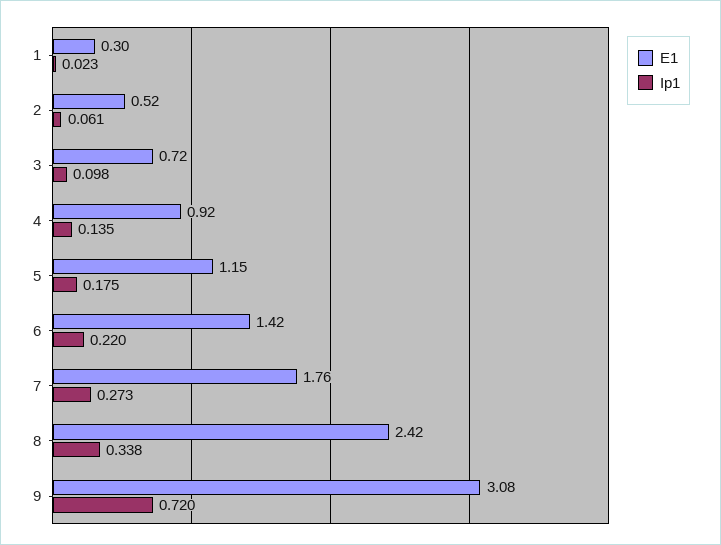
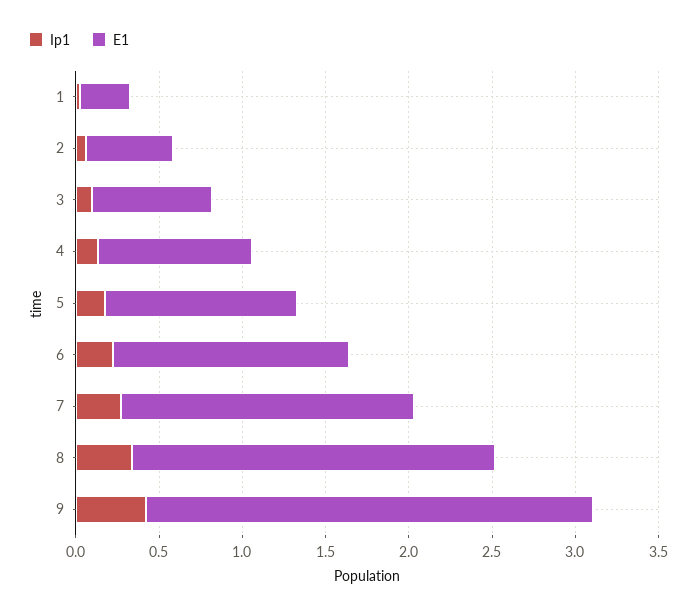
E1, 8: 2.42 -> 2.2
E1, 9: 3.08 -> 2.7
Ip1, 9: 0.72 -> 0.4

